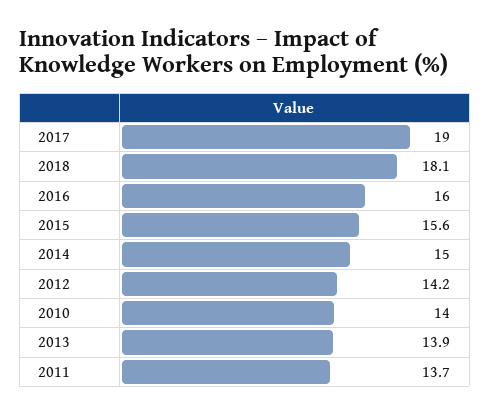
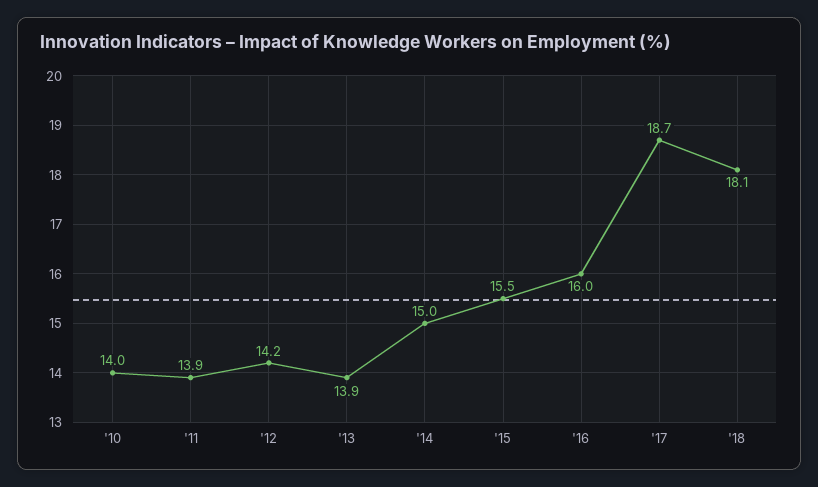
2017: 19 -> 18.7
2015: 15.6 -> 15.5
2011: 13.7 -> 13.9

